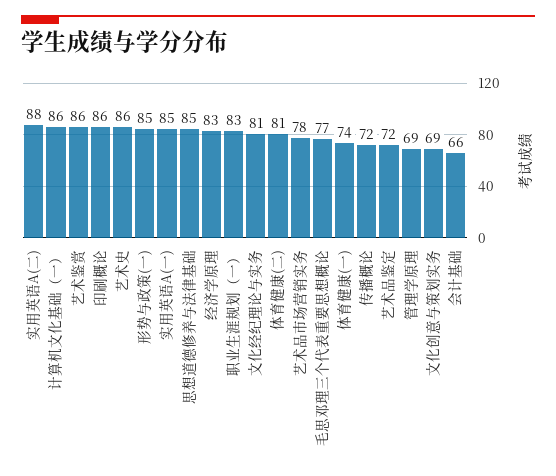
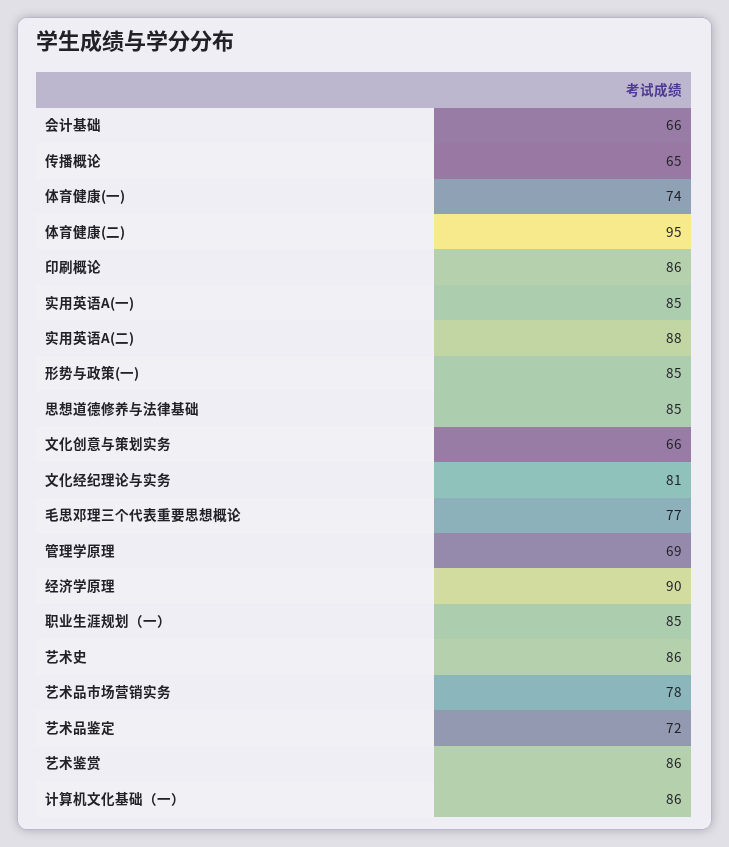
经济学原理: 83 -> 90
职业生涯规划（一）: 83 -> 85
体育健康(二): 81 -> 95
传播概论: 72 -> 65
文化创意与策划实务: 69 -> 66

